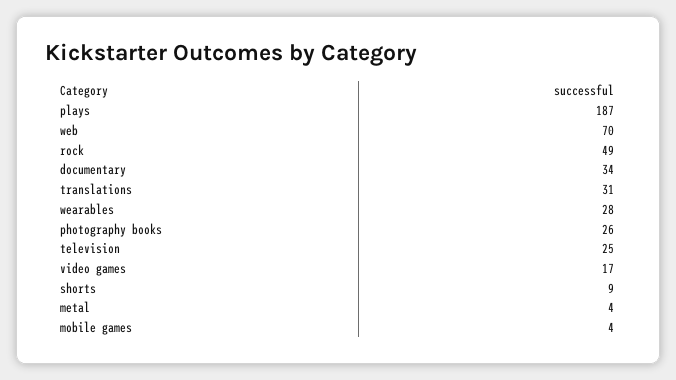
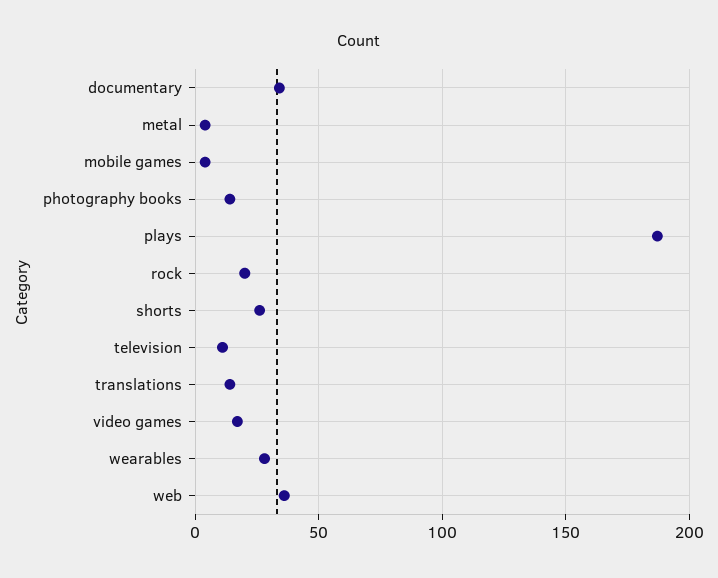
web: 70 -> 35
rock: 49 -> 20
translations: 31 -> 15
photography books: 26 -> 15
television: 25 -> 10
shorts: 9 -> 25

